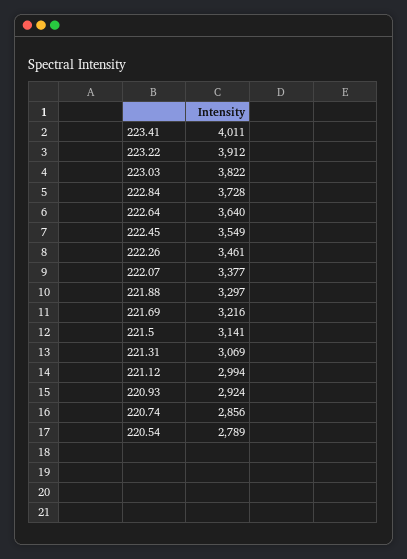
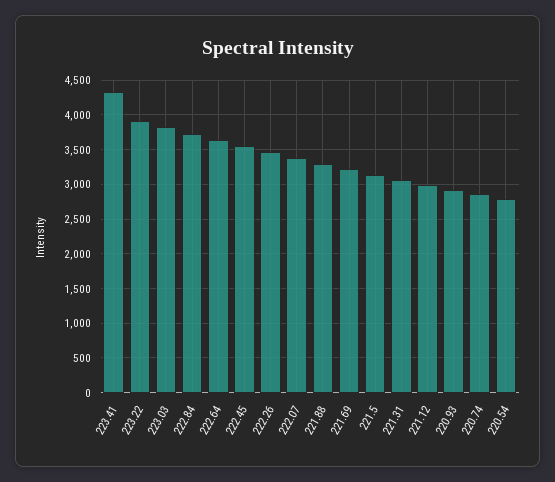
223.41: 4011 -> 4300

